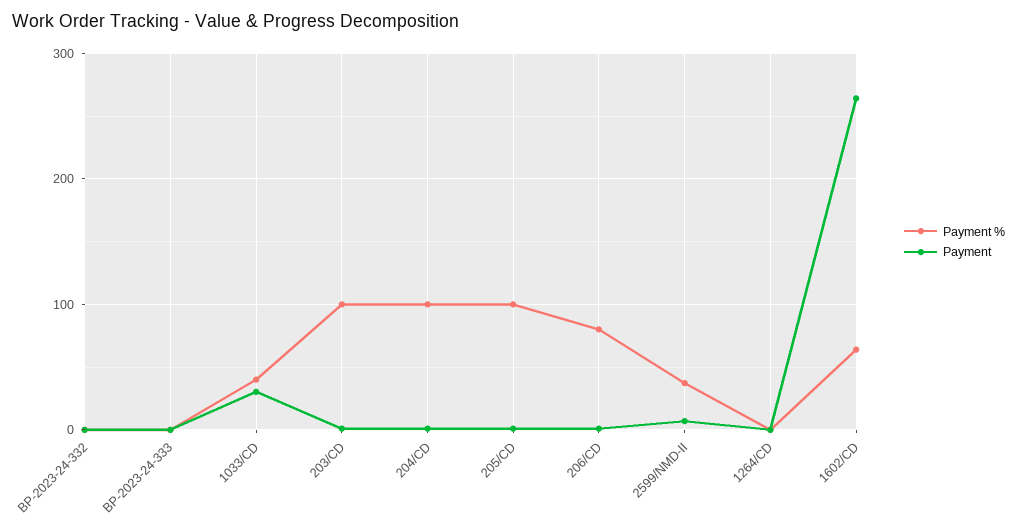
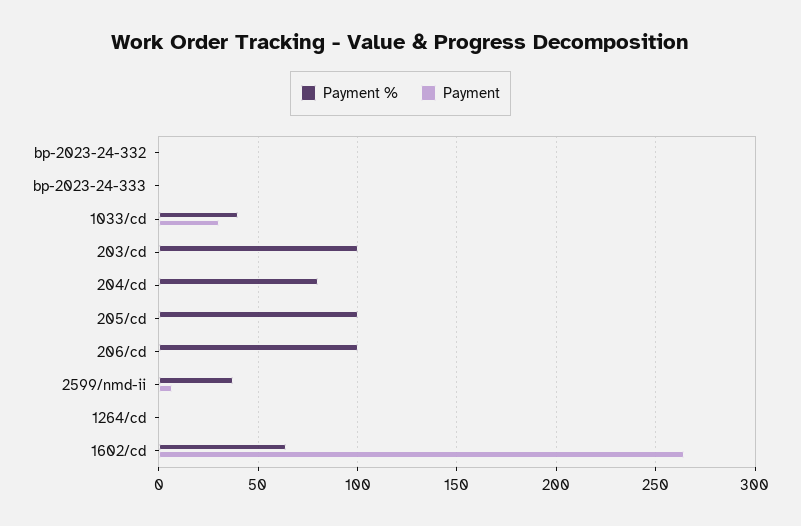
Payment %, 204/CD: 100 -> 80
Payment %, 206/CD: 80 -> 100

